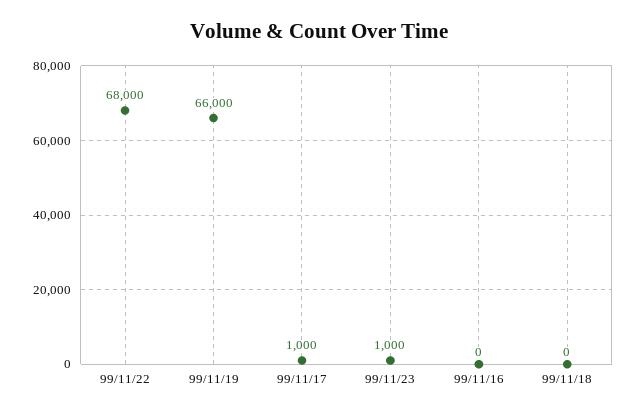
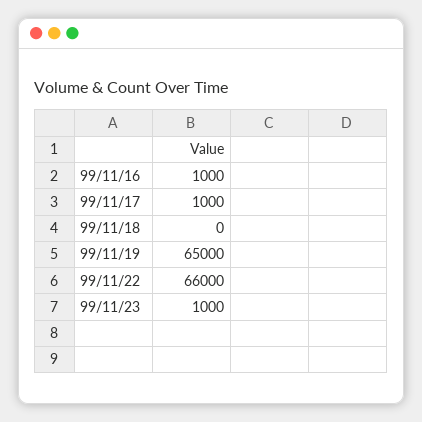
99/11/22: 68000 -> 66000
99/11/19: 66000 -> 65000
99/11/16: 0 -> 1000

